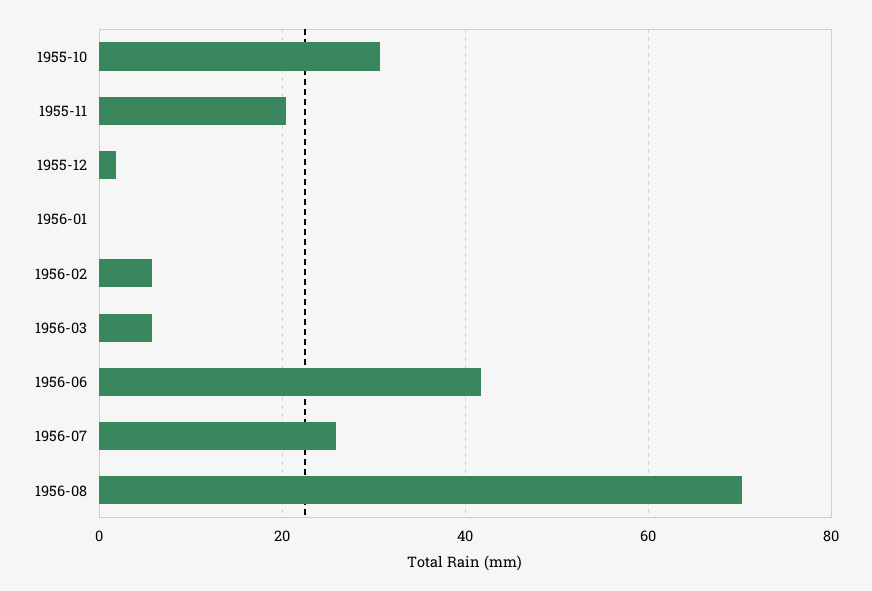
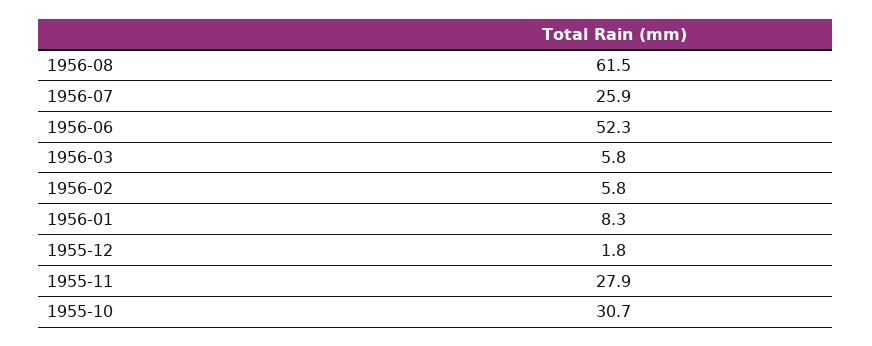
1955-11: 20 -> 27.9
1956-01: 0 -> 8.3
1956-06: 42 -> 52.3
1956-08: 70 -> 61.5

